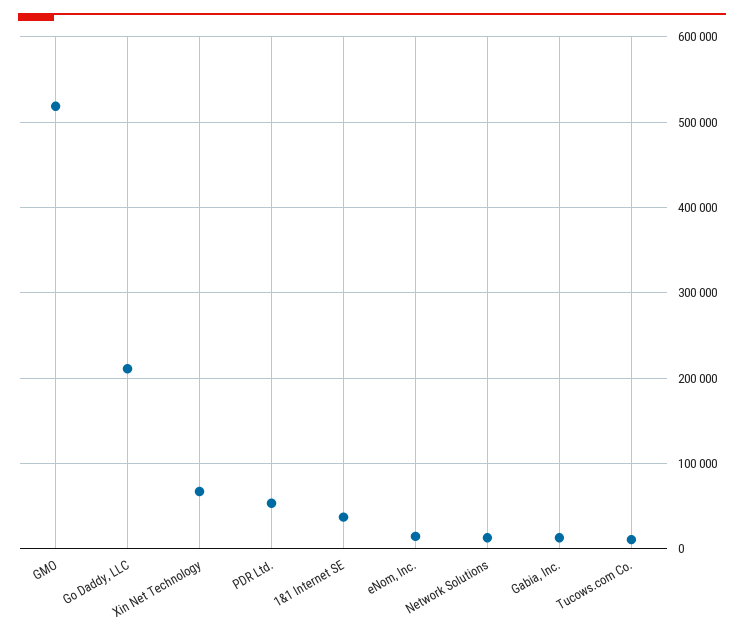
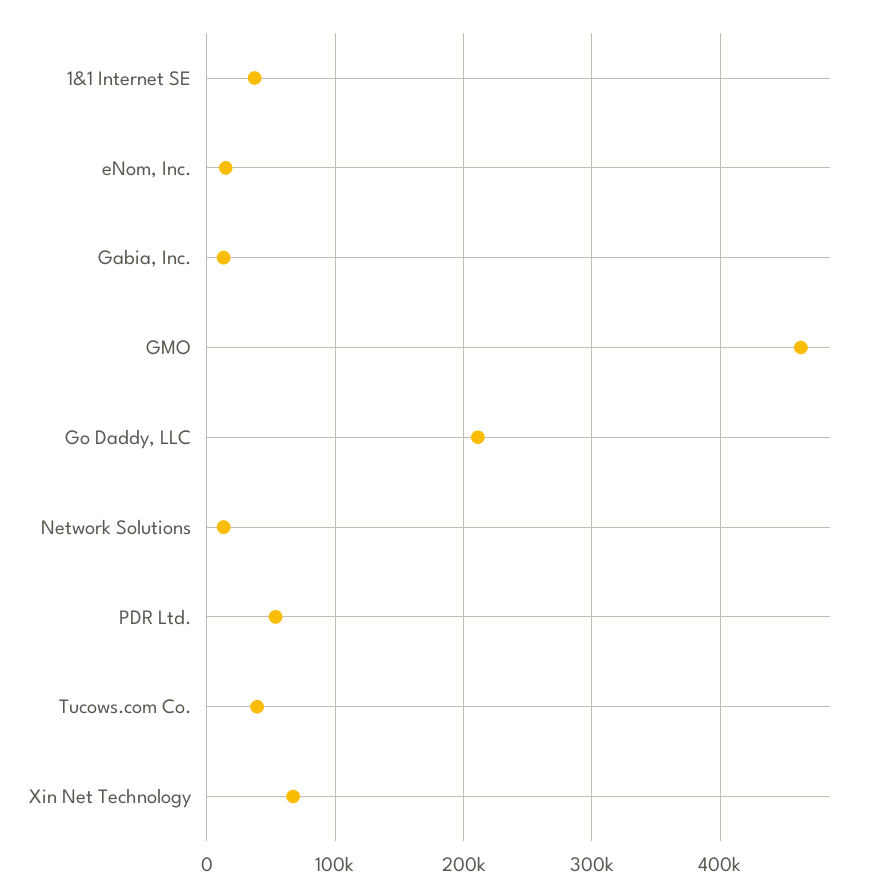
GMO: 520000 -> 460000
Tucows.com Co.: 10000 -> 40000

